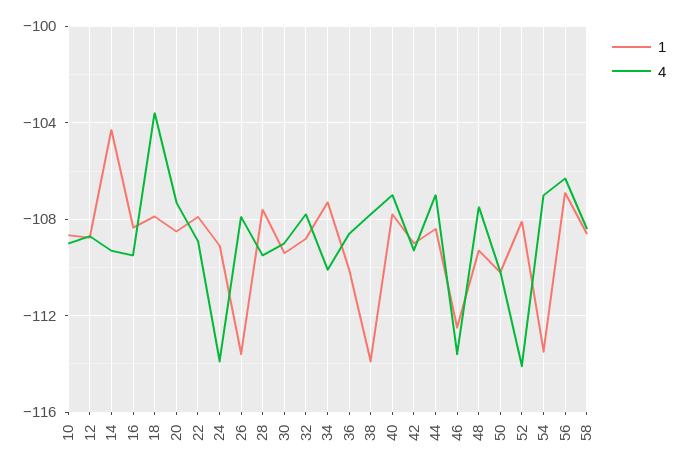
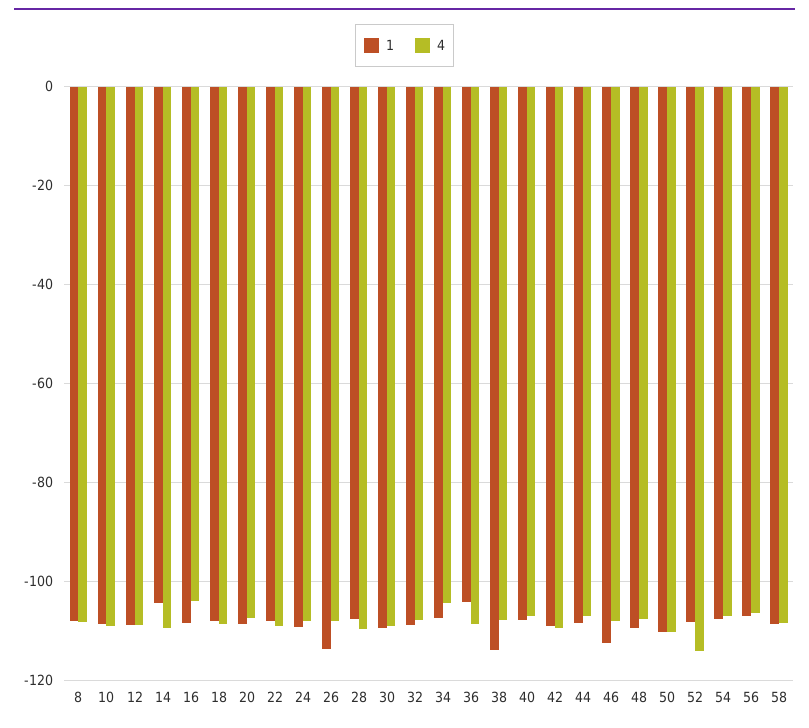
4, 16: -109.5 -> -104
4, 18: -103.5 -> -108
4, 24: -114 -> -108
4, 34: -110 -> -104
1, 36: -110 -> -104
4, 46: -113.5 -> -108
1, 54: -113.5 -> -108
1, 8: none -> -108
4, 8: none -> -108

